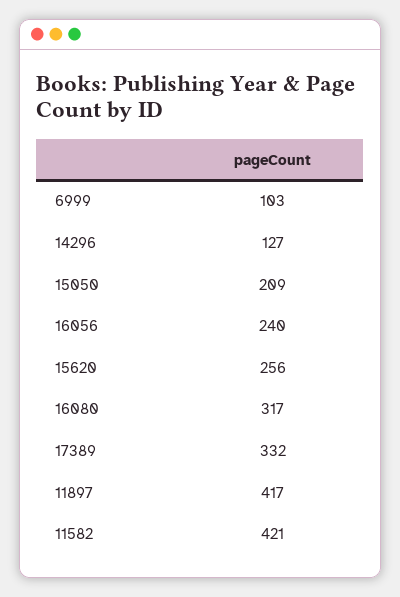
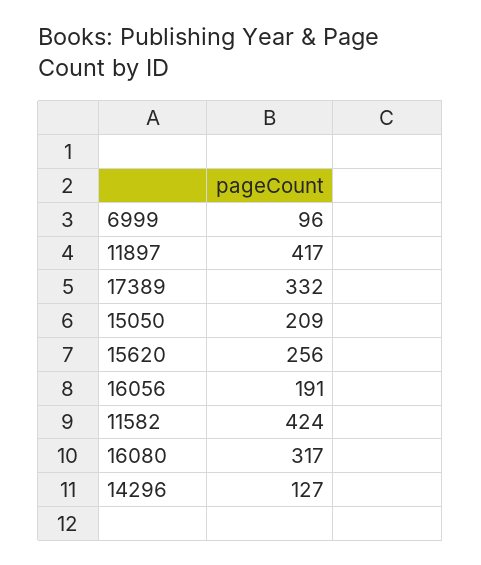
6999: 103 -> 96
16056: 240 -> 191
11582: 421 -> 424

